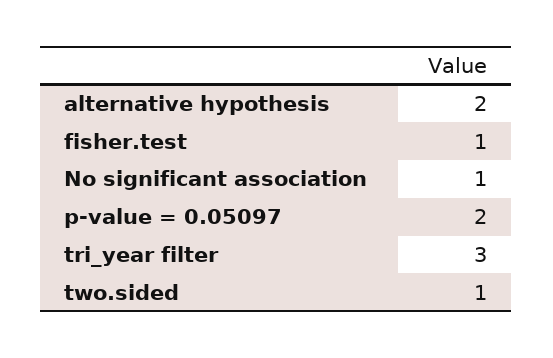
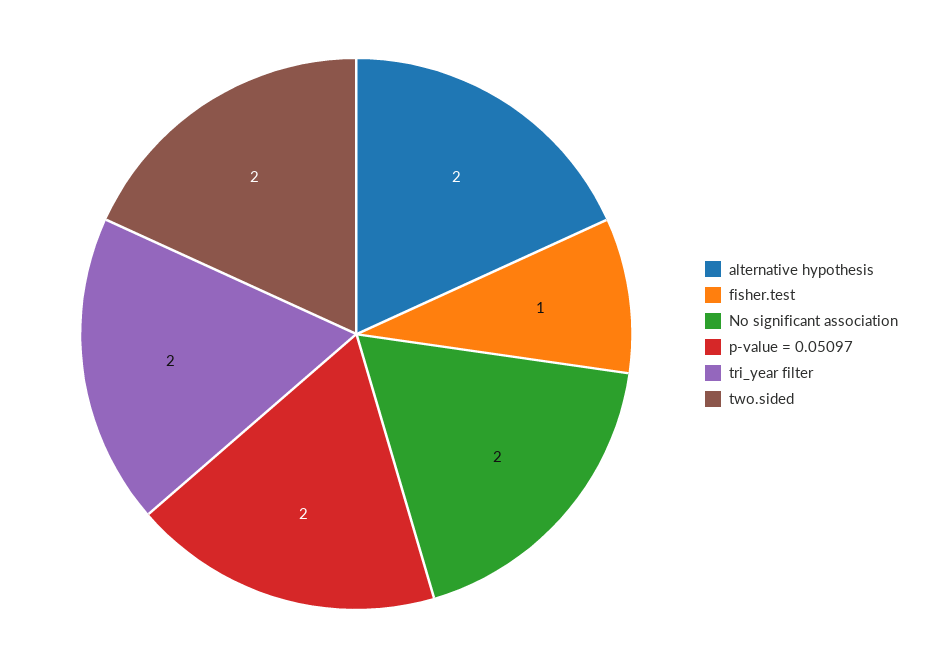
No significant association: 1 -> 2
tri_year filter: 3 -> 2
two.sided: 1 -> 2

